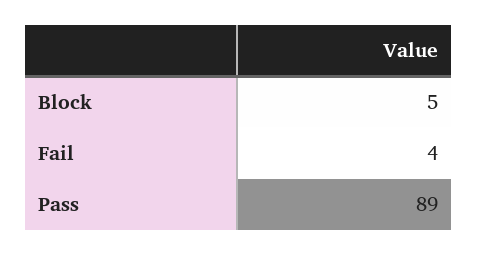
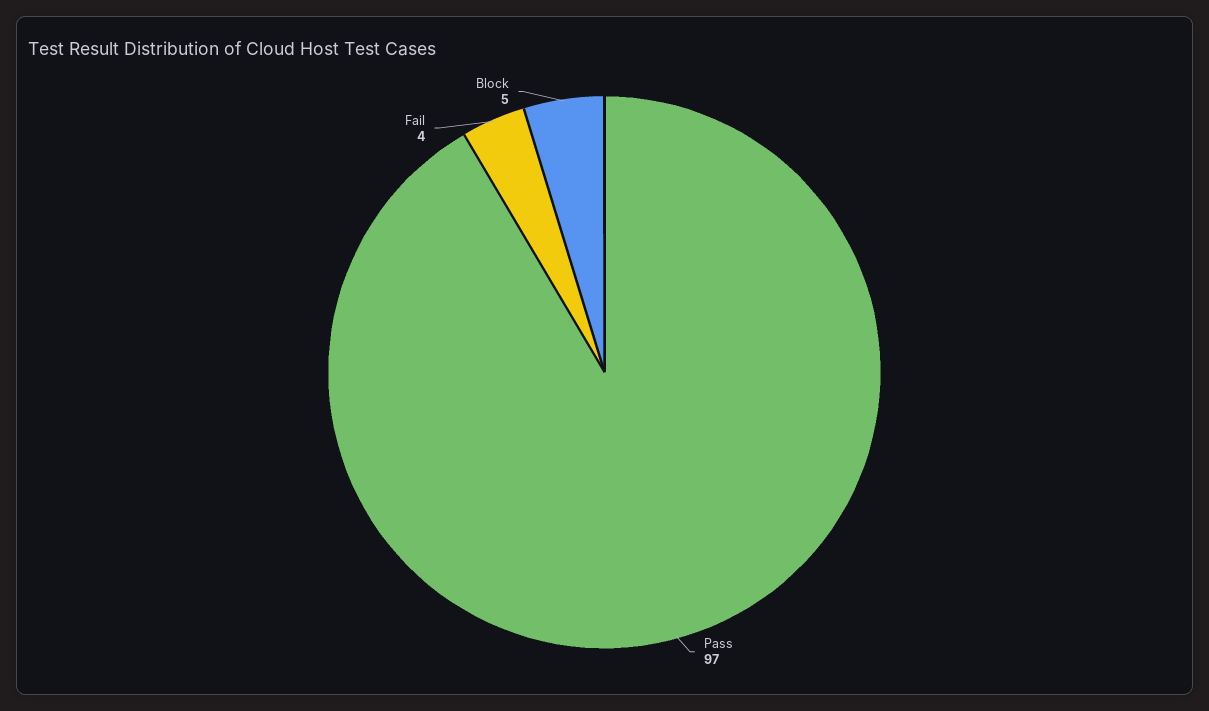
Pass: 89 -> 97

